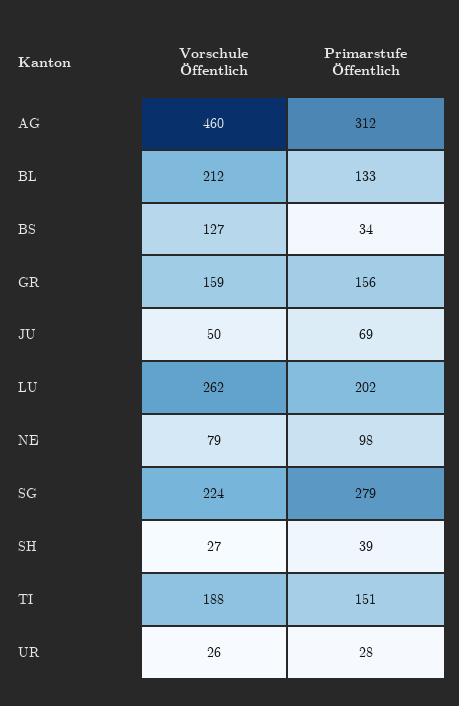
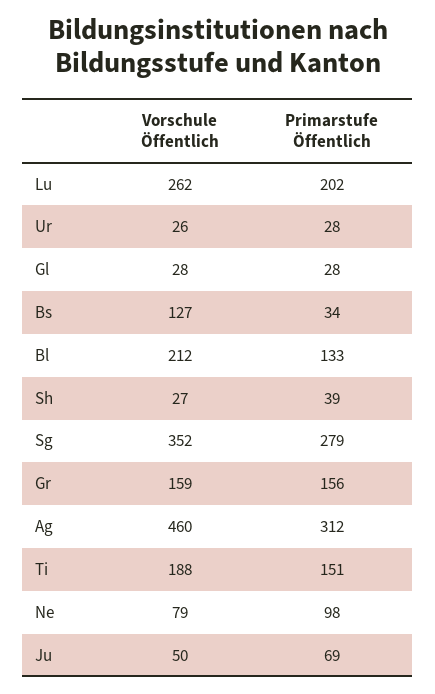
Vorschule Öffentlich, SG: 224 -> 352
Vorschule Öffentlich, Gl: none -> 28
Primarstufe Öffentlich, Gl: none -> 28

